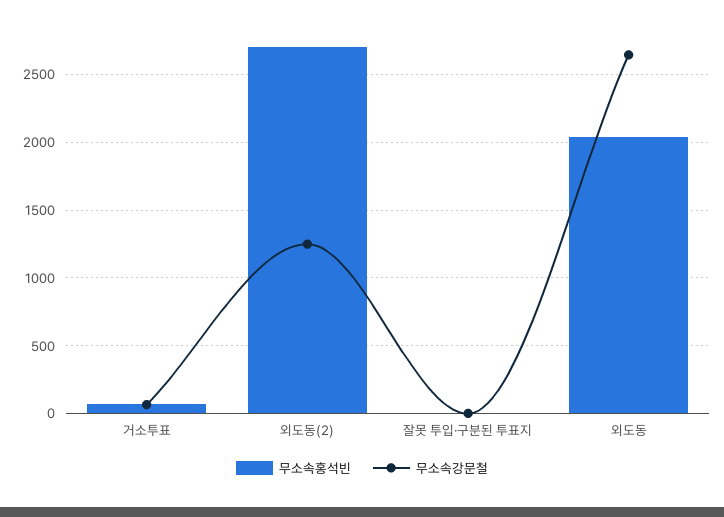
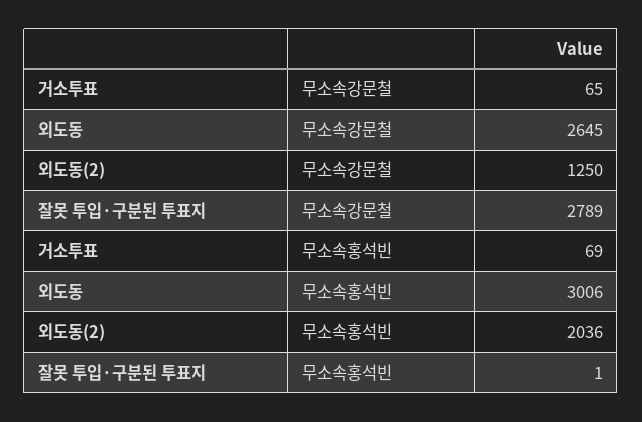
무소속홍석빈, 외도동(2): 2700 -> 2036
무소속강문철, 잘못 투입·구분된 투표지: 0 -> 2789
무소속홍석빈, 외도동: 2050 -> 3006

